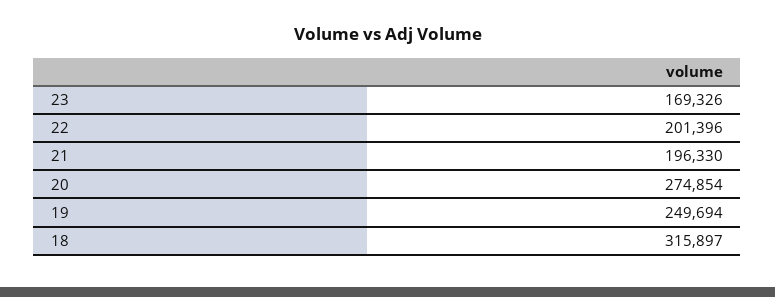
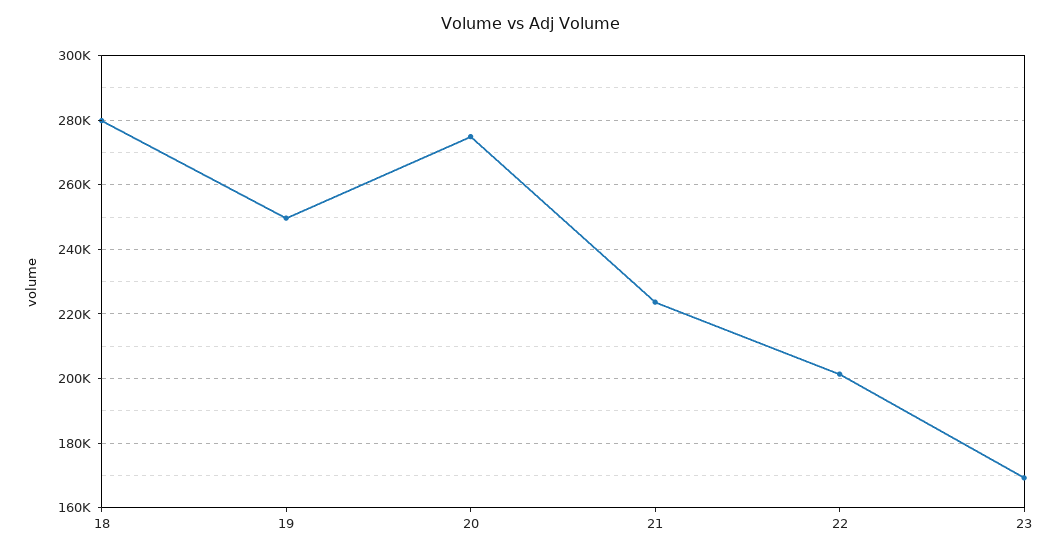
21: 196330 -> 224000
18: 315897 -> 280000

